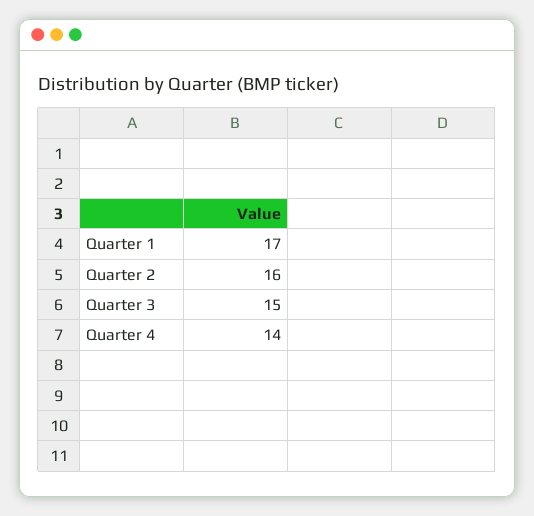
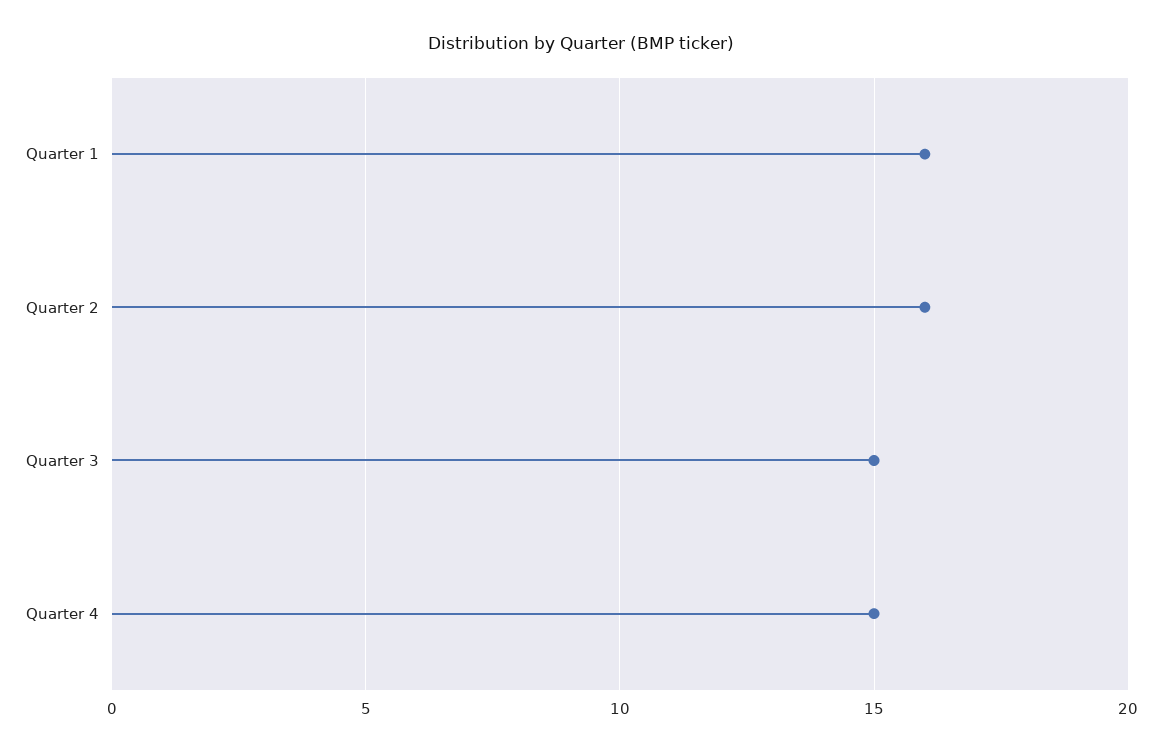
Quarter 1: 17 -> 16
Quarter 4: 14 -> 15

